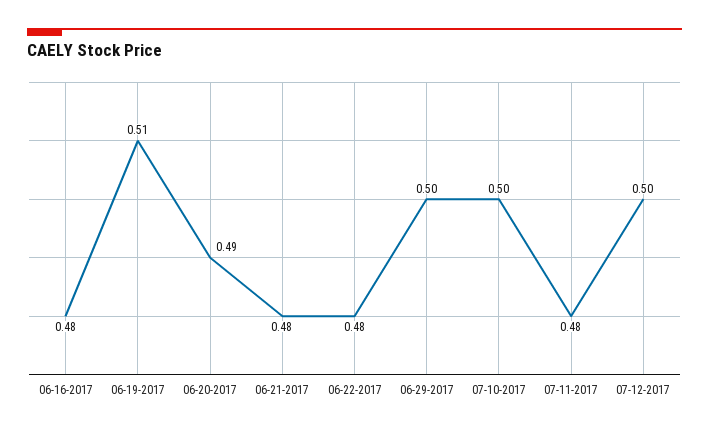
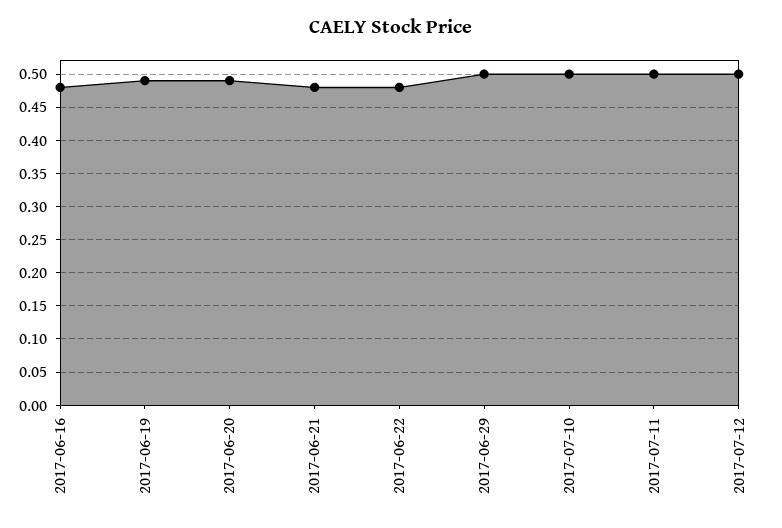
06-19-2017: 0.51 -> 0.49
07-11-2017: 0.48 -> 0.5

